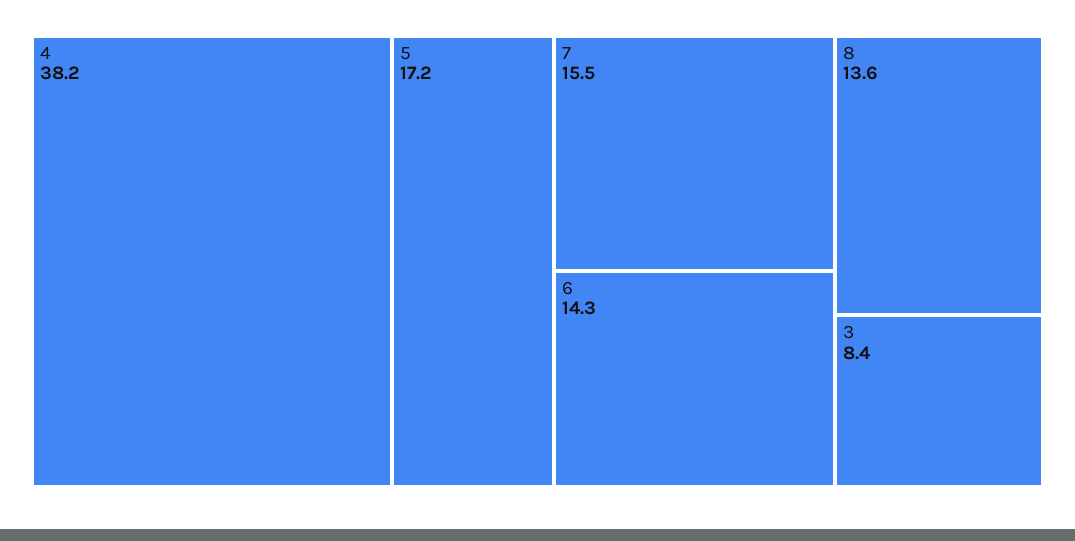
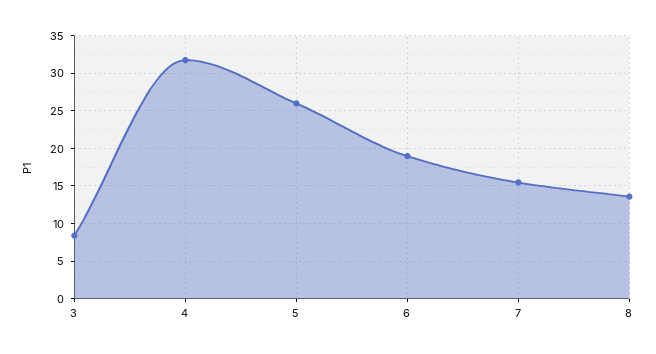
4: 38.2 -> 32
5: 17.2 -> 26
6: 14.3 -> 19

